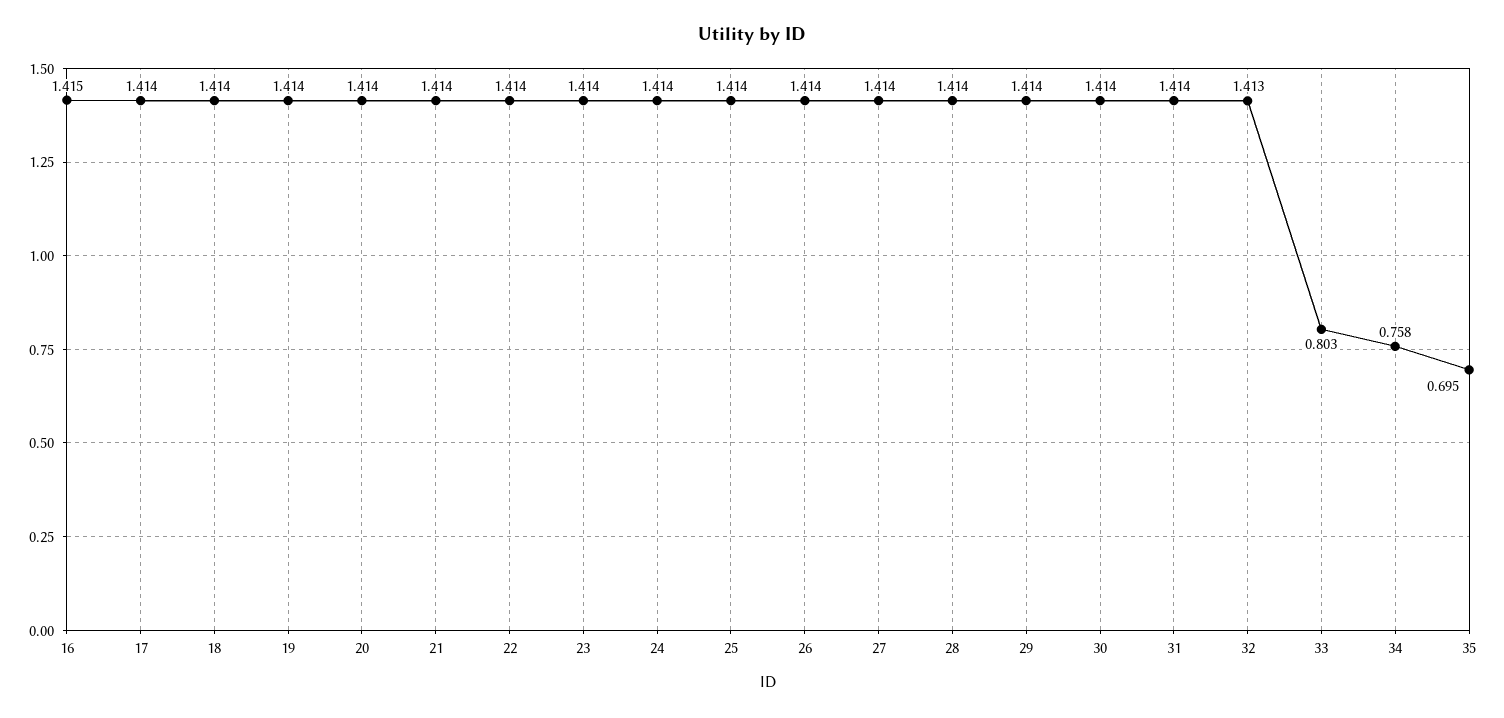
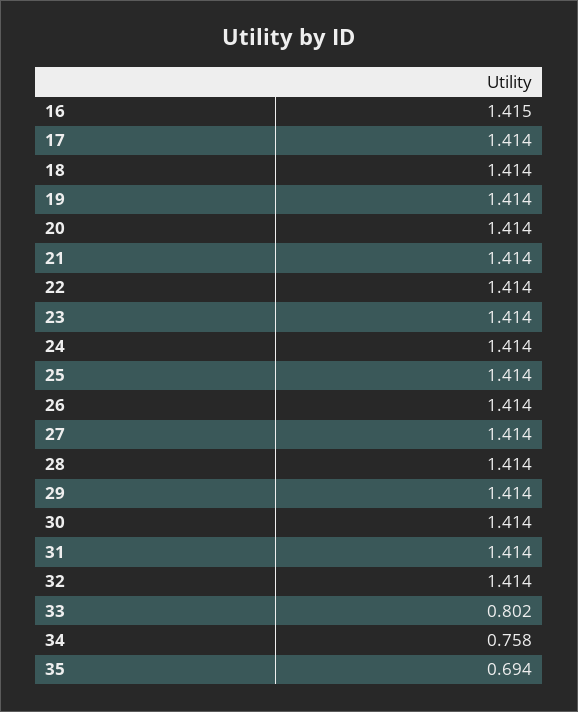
32: 1.413 -> 1.414
33: 0.803 -> 0.802
35: 0.695 -> 0.694

